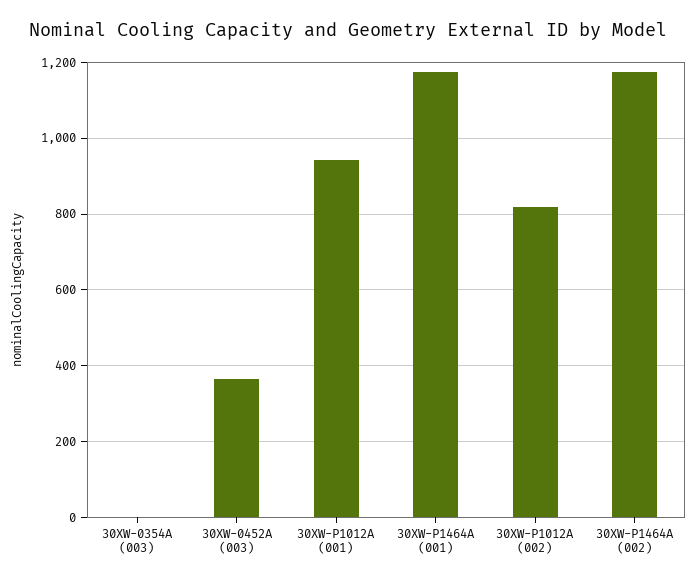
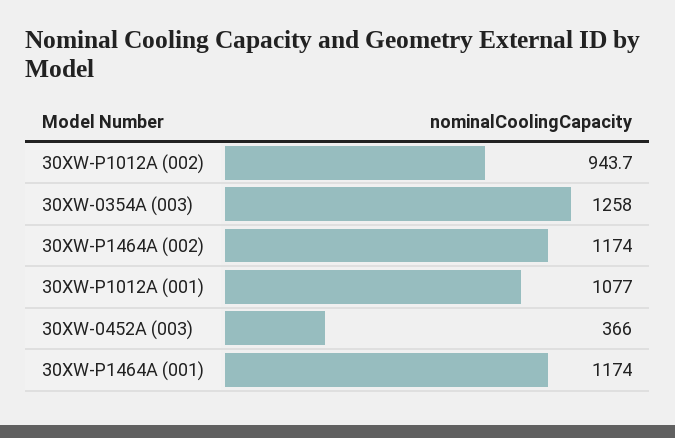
30XW-0354A (003): 0 -> 1258
30XW-P1012A (001): 940 -> 1077
30XW-P1012A (002): 820 -> 943.7

